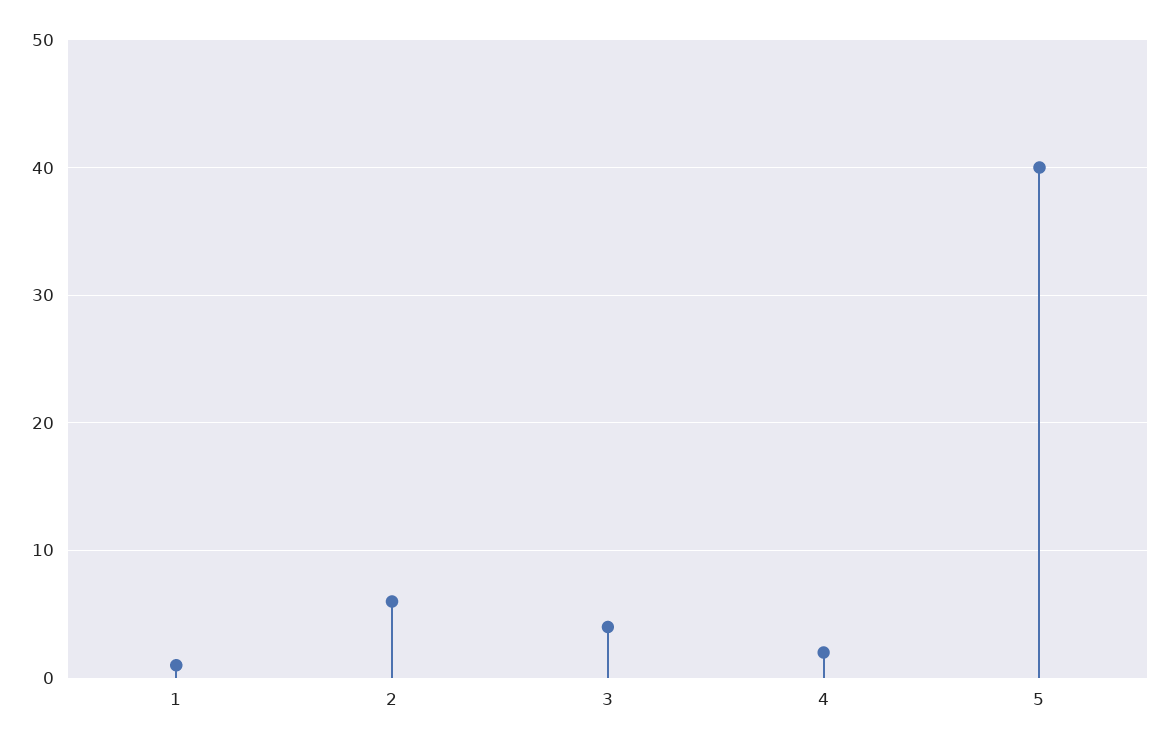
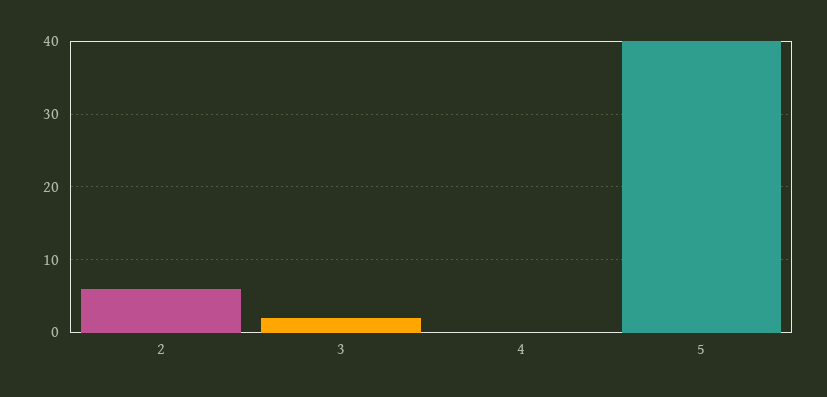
1: 1 -> none
3: 4 -> 2
4: 2 -> 0

